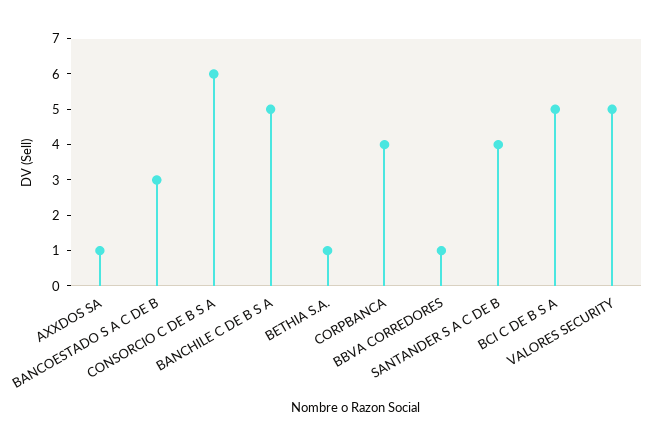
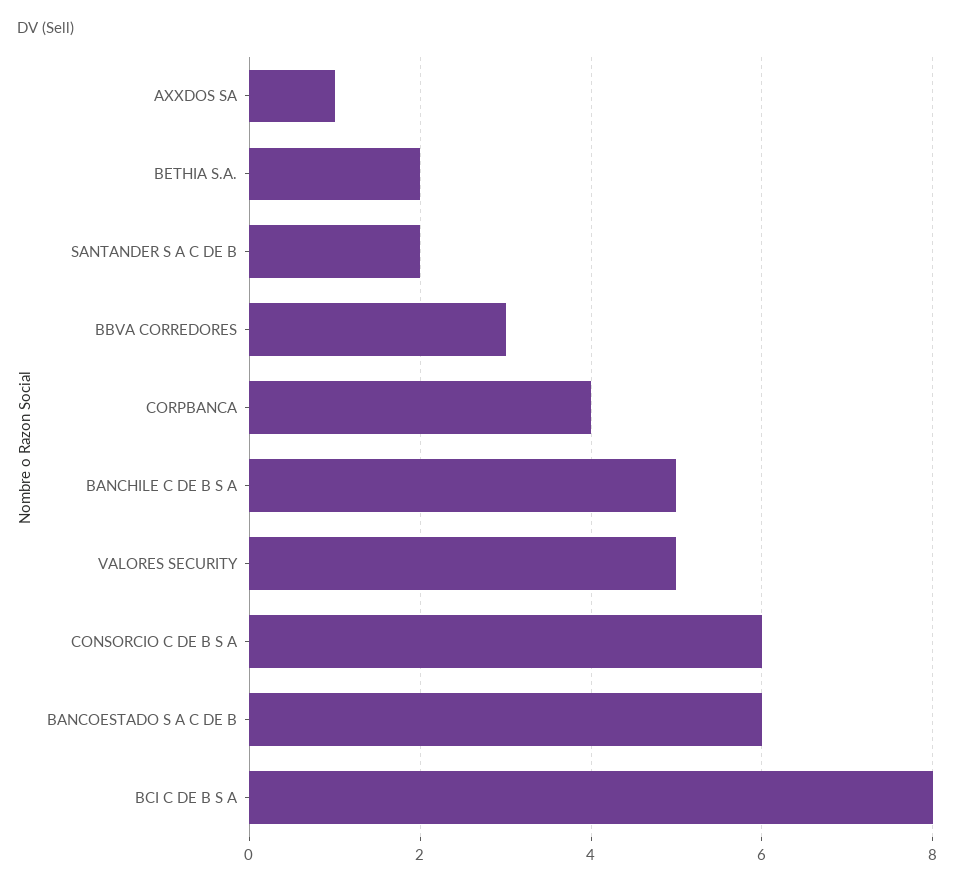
BANCOESTADO S A C DE B: 3 -> 6
BETHIA S.A.: 1 -> 2
BBVA CORREDORES: 1 -> 3
SANTANDER S A C DE B: 4 -> 2
BCI C DE B S A: 5 -> 8

